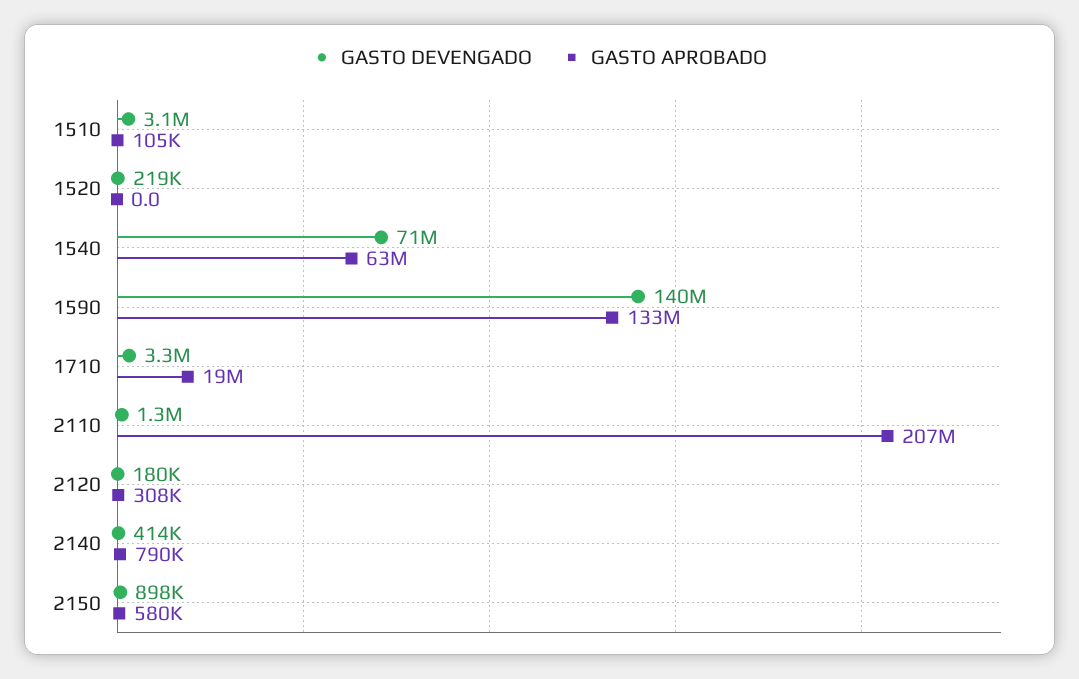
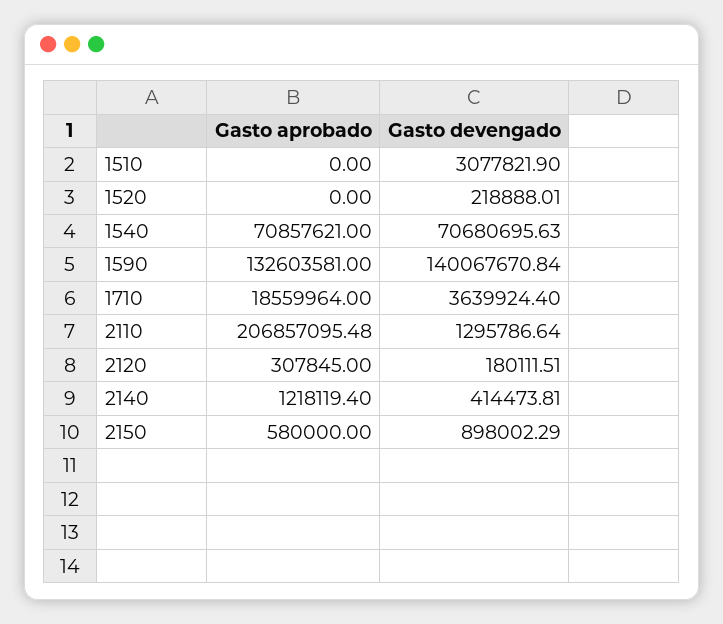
GASTO APROBADO, 1510: 105000 -> 0
GASTO APROBADO, 1540: 63000000 -> 70857621
GASTO DEVENGADO, 1710: 3300000 -> 3639924.4
GASTO APROBADO, 2140: 790000 -> 1218119.4

